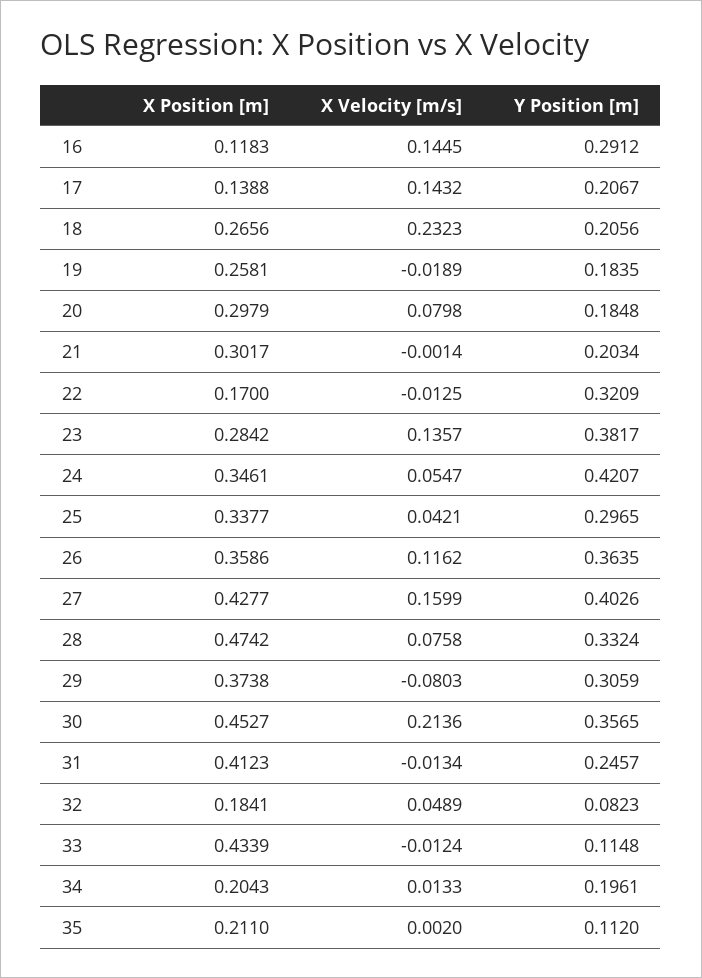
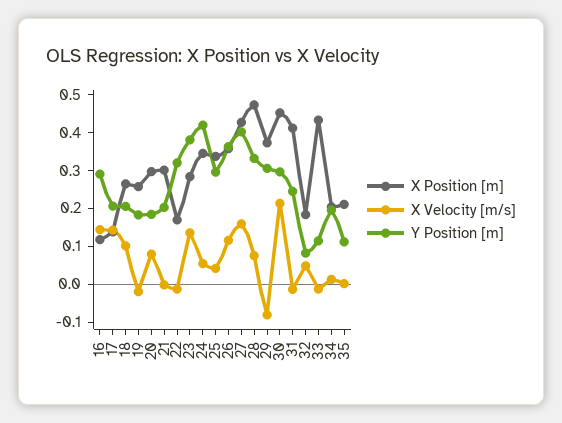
X Velocity [m/s], 18: 0.2323 -> 0.1
Y Position [m], 30: 0.3565 -> 0.3

